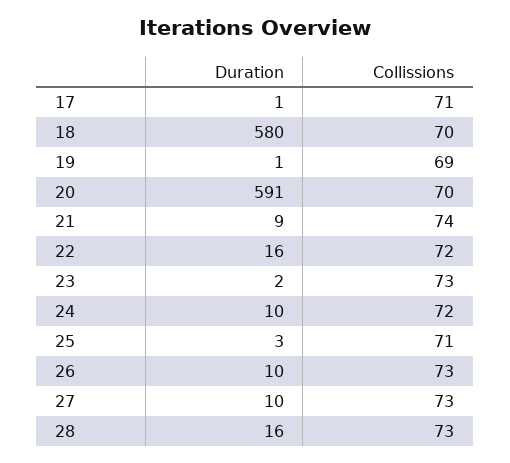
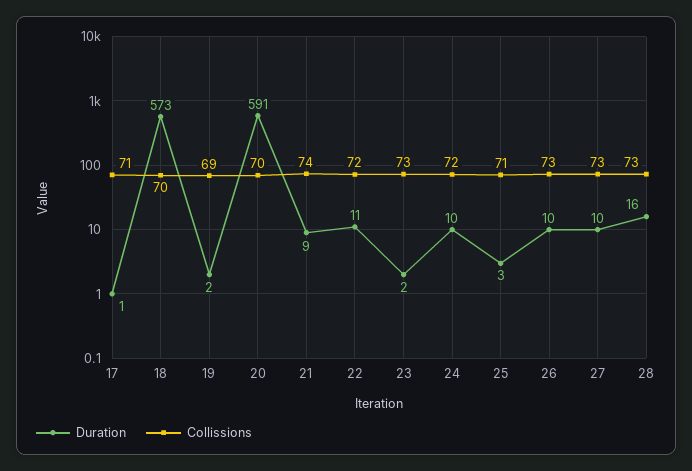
Duration, 18: 580 -> 573
Duration, 19: 1 -> 2
Duration, 22: 16 -> 11

